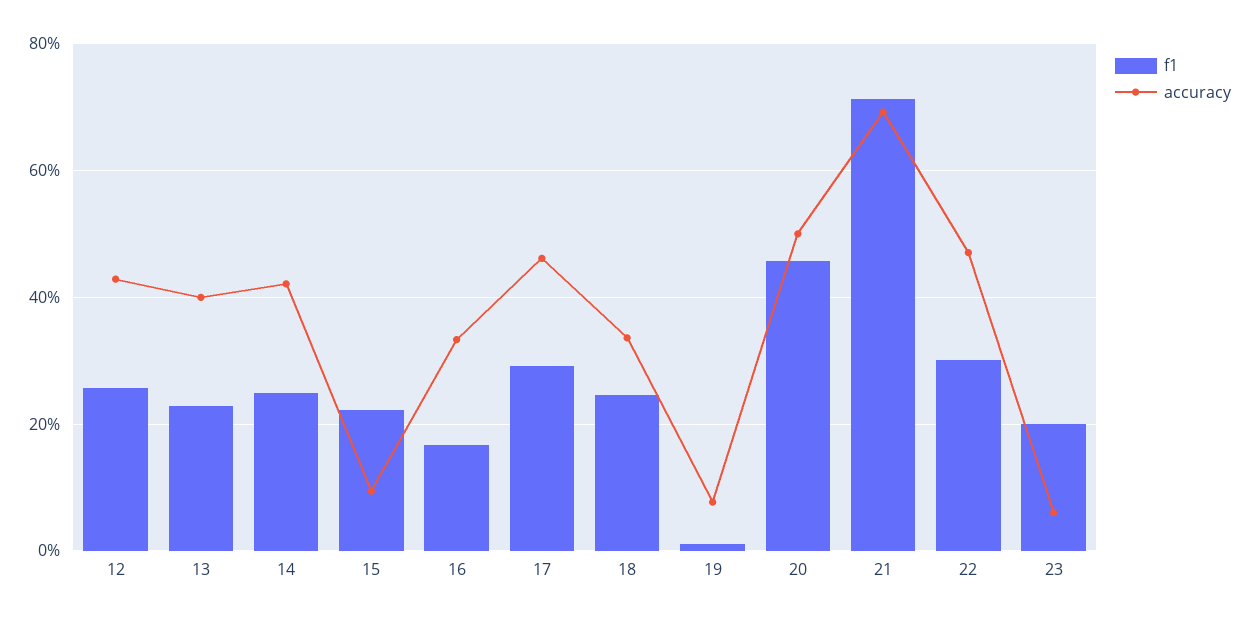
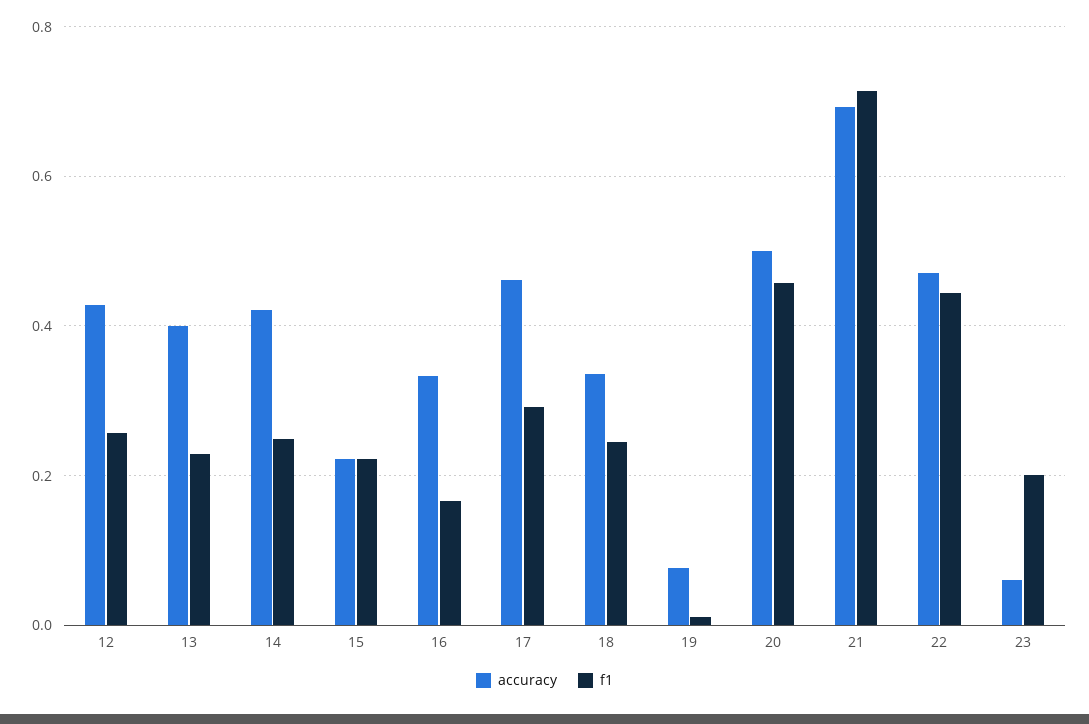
accuracy, 15: 0.1 -> 0.22
f1, 22: 0.3 -> 0.44

